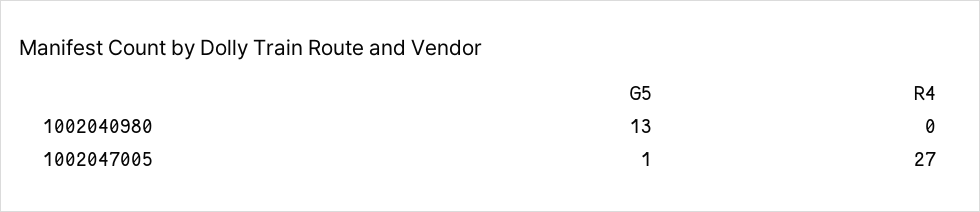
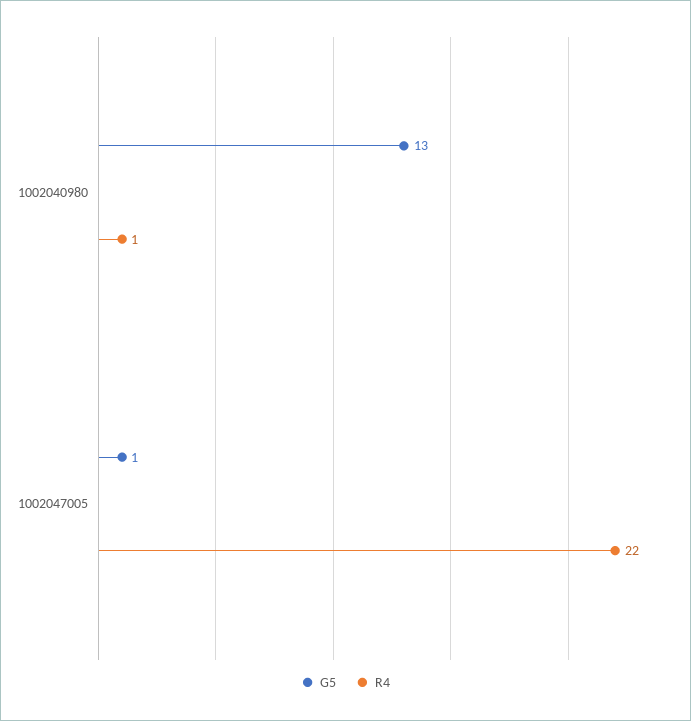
R4, 1002040980: 0 -> 1
R4, 1002047005: 27 -> 22

